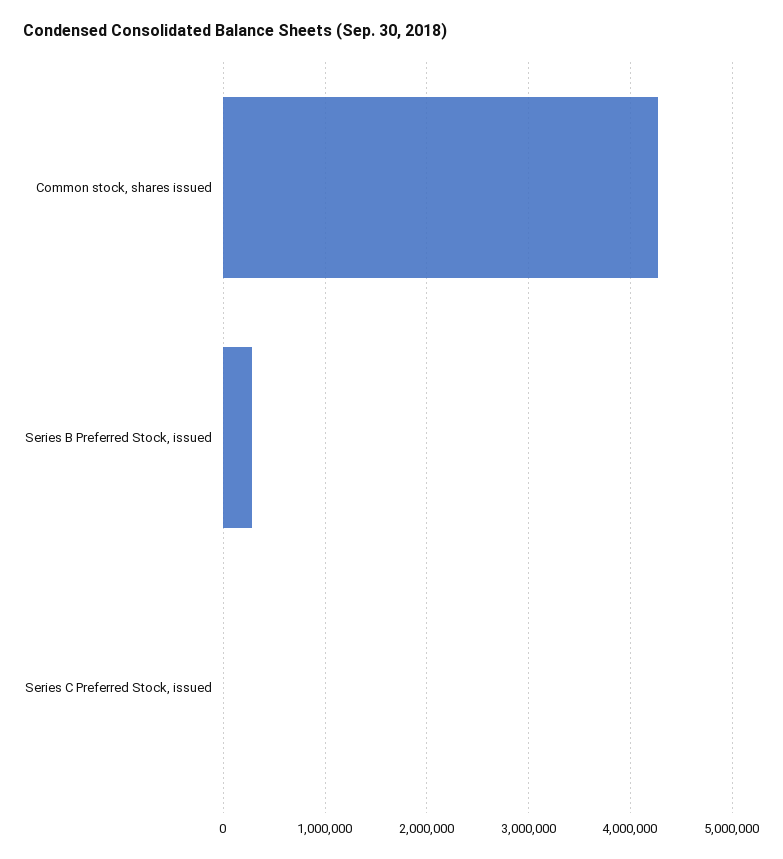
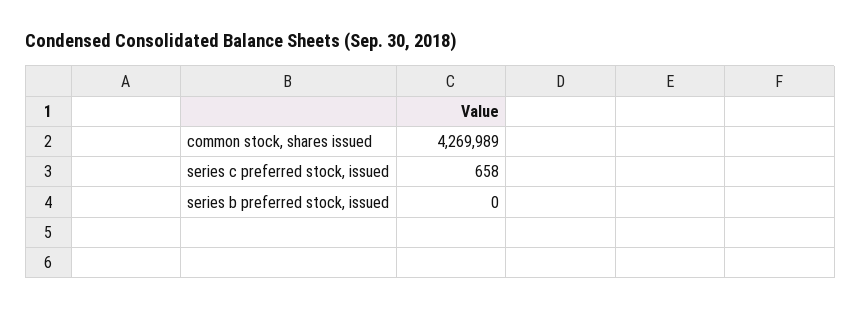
Series B Preferred Stock, issued: 300000 -> 0

